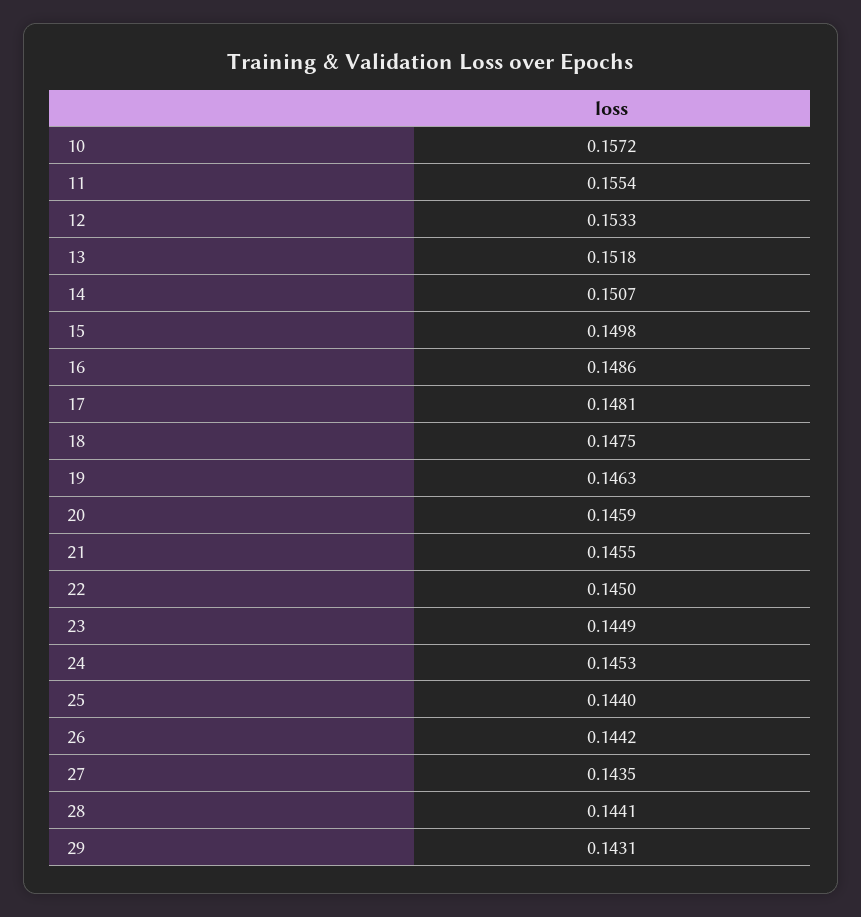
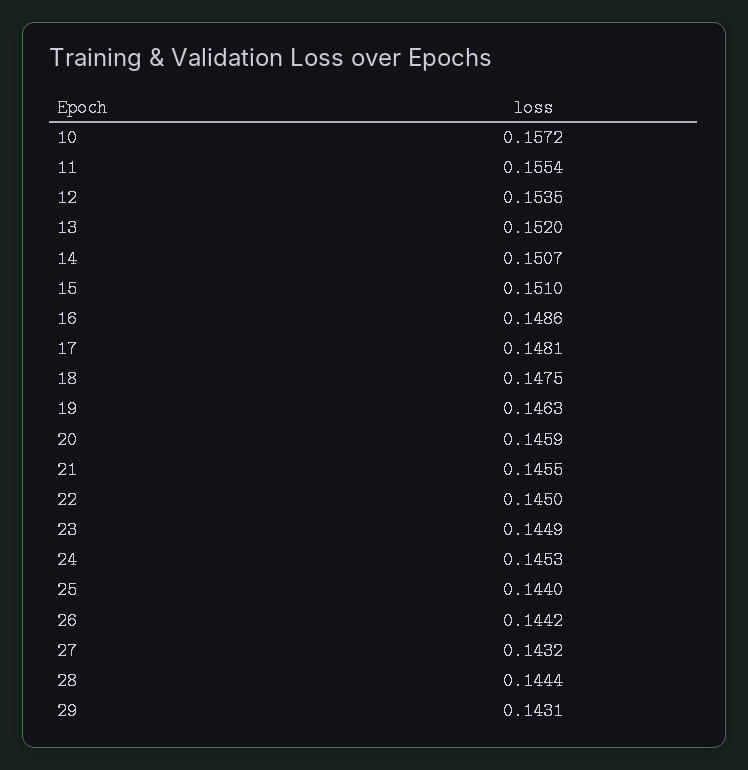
12: 0.1533 -> 0.1535
13: 0.1518 -> 0.152
15: 0.1498 -> 0.151
27: 0.1435 -> 0.1432
28: 0.1441 -> 0.1444

